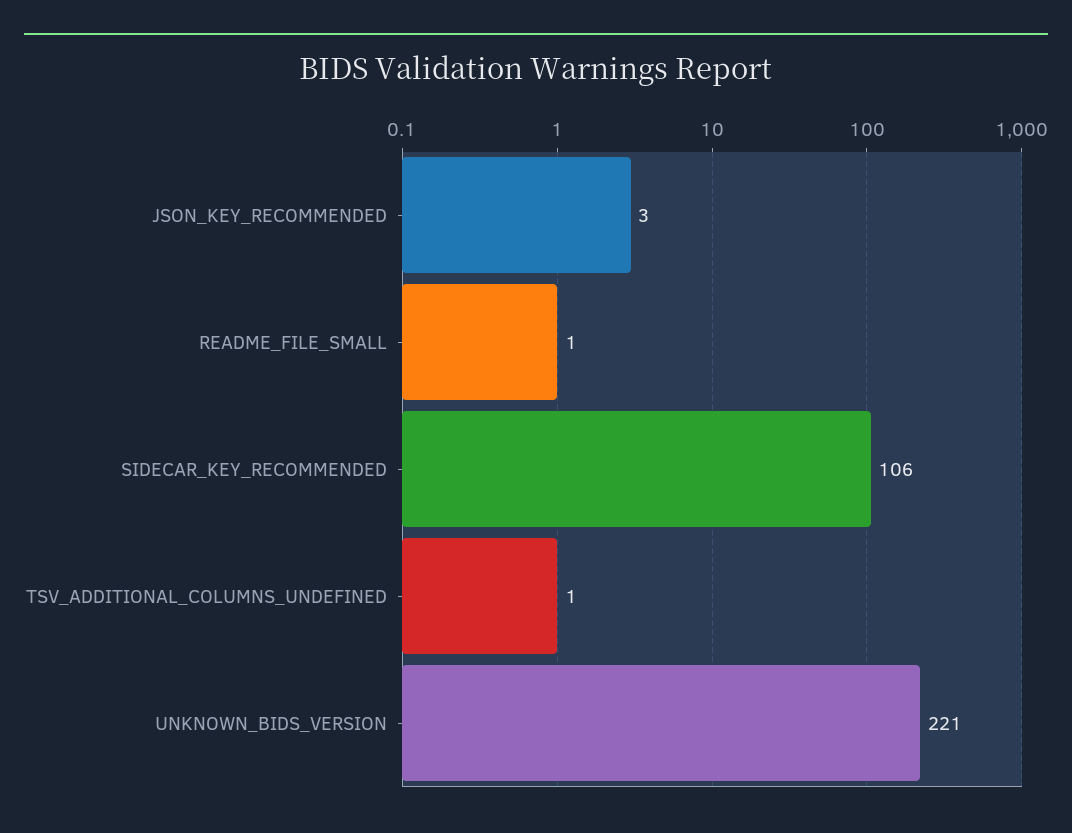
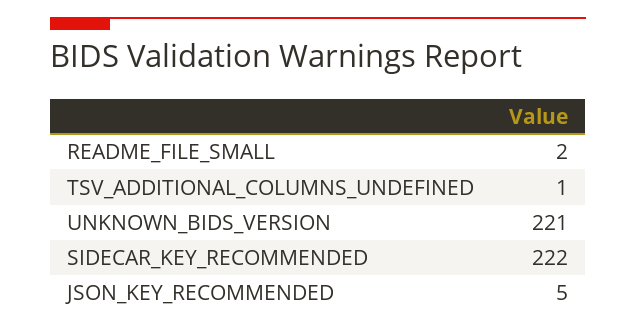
JSON_KEY_RECOMMENDED: 3 -> 5
README_FILE_SMALL: 1 -> 2
SIDECAR_KEY_RECOMMENDED: 106 -> 222

